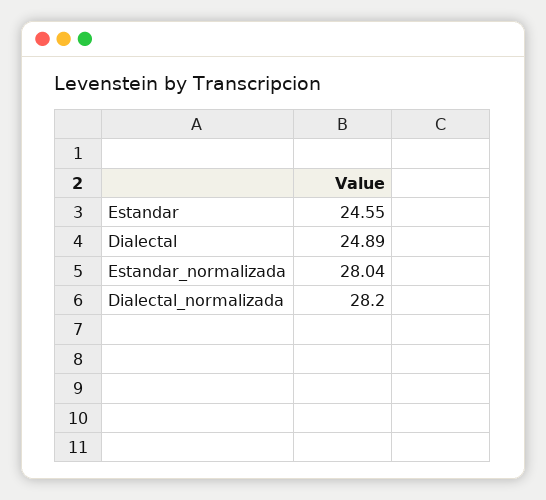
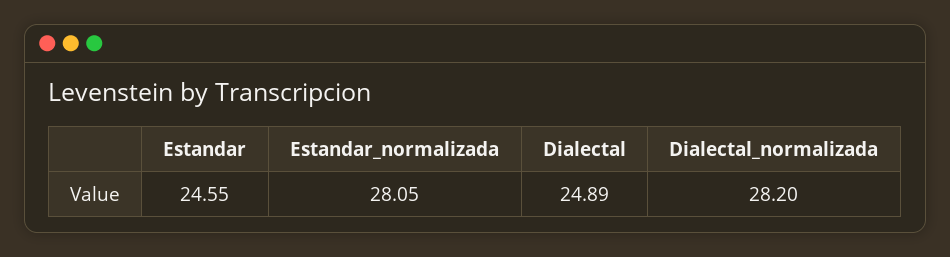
Estandar_normalizada: 28.04 -> 28.05

